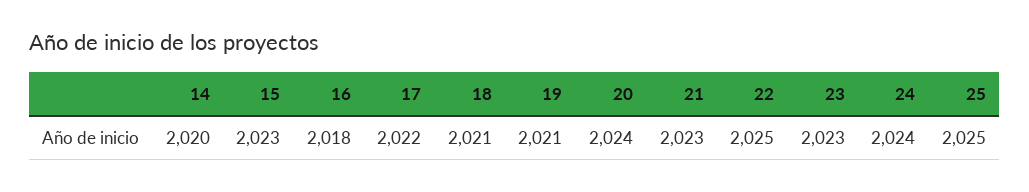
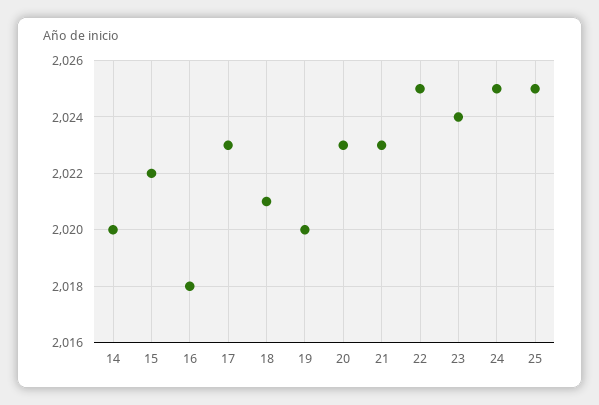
15: 2023 -> 2022
17: 2022 -> 2023
19: 2021 -> 2020
20: 2024 -> 2023
23: 2023 -> 2024
24: 2024 -> 2025

